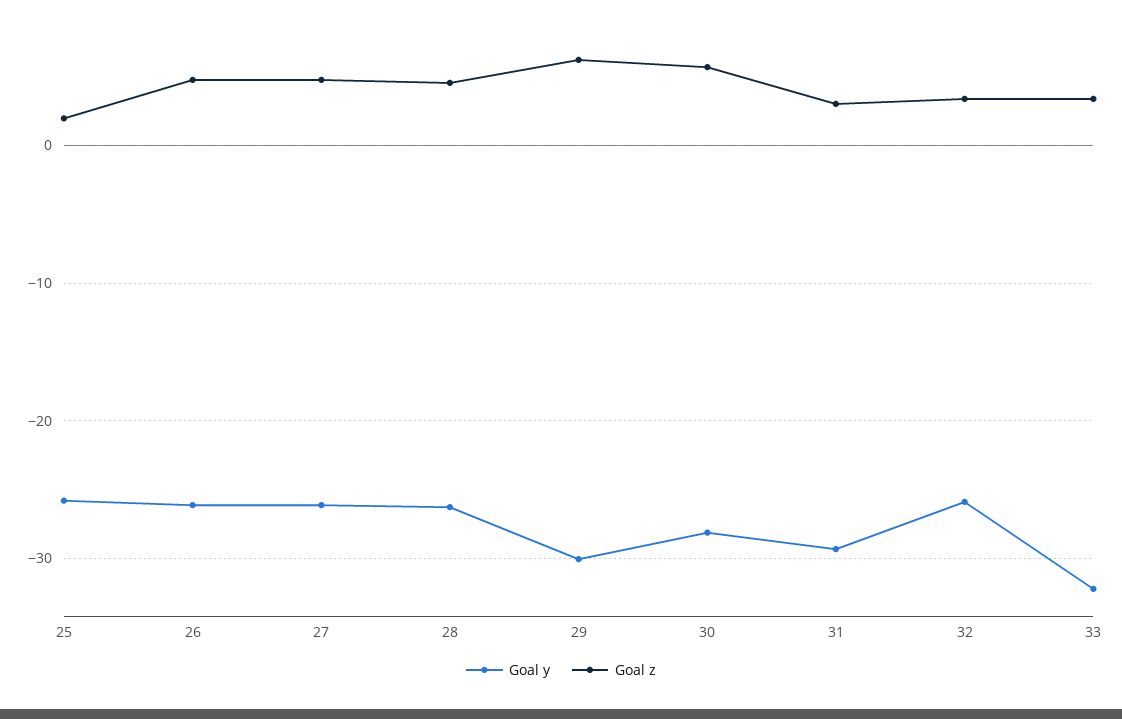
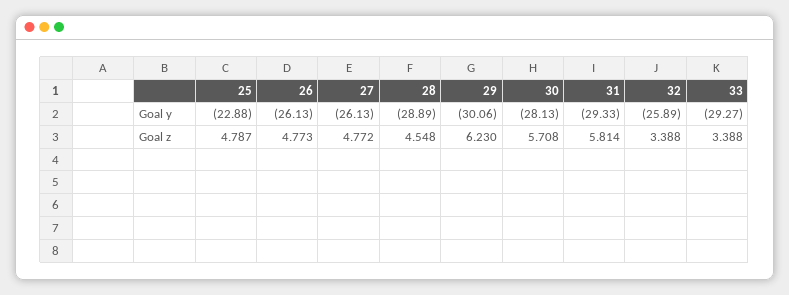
Goal y, 25: -26 -> -22.88
Goal z, 25: 2 -> 4.787
Goal y, 28: -26 -> -28.89
Goal z, 31: 3 -> 5.814
Goal y, 33: -32 -> -29.27

